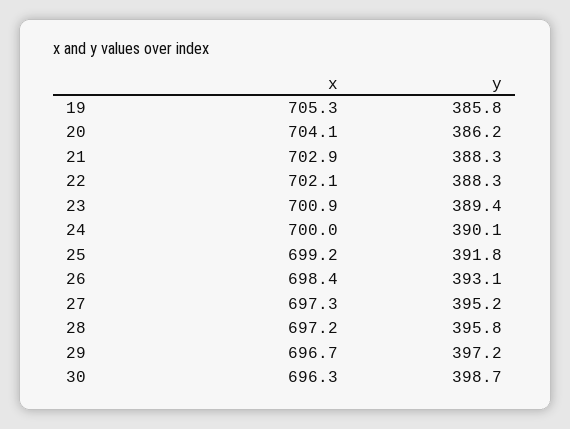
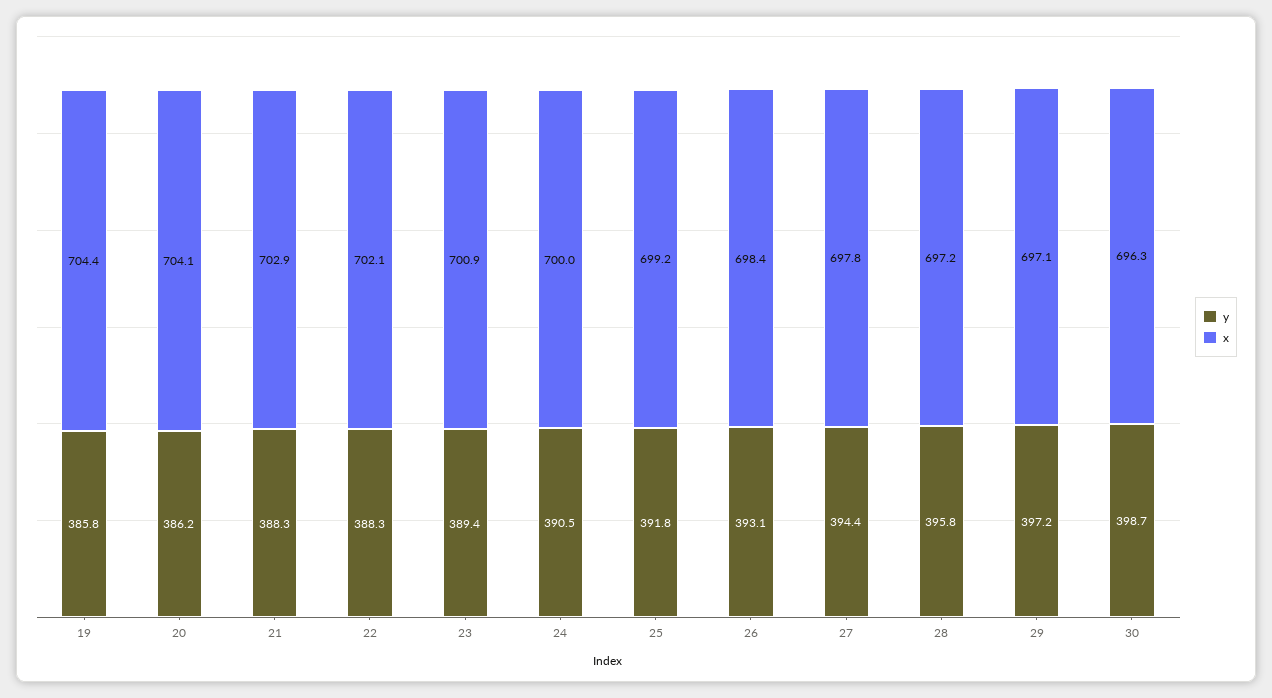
x, 19: 705.3 -> 704.4
y, 24: 390.1 -> 390.5
x, 27: 697.3 -> 697.8
y, 27: 395.2 -> 394.4
x, 29: 696.7 -> 697.1

